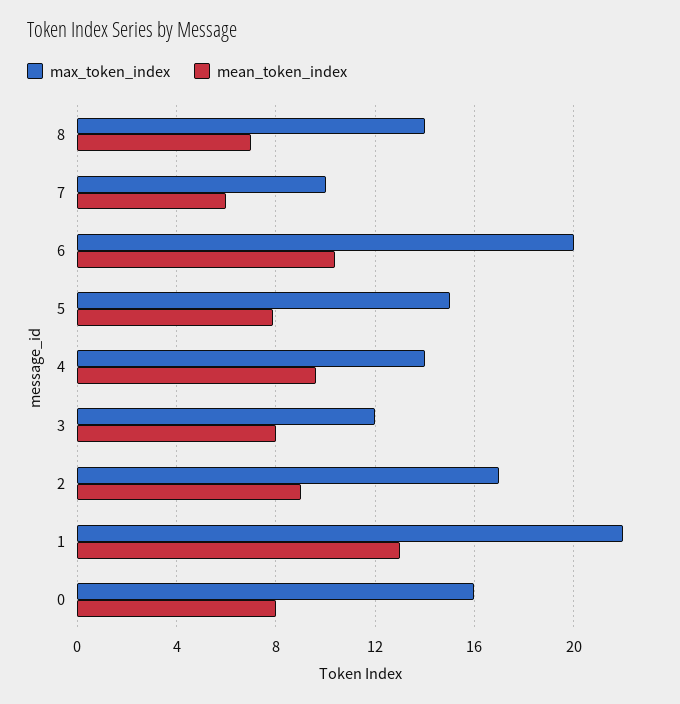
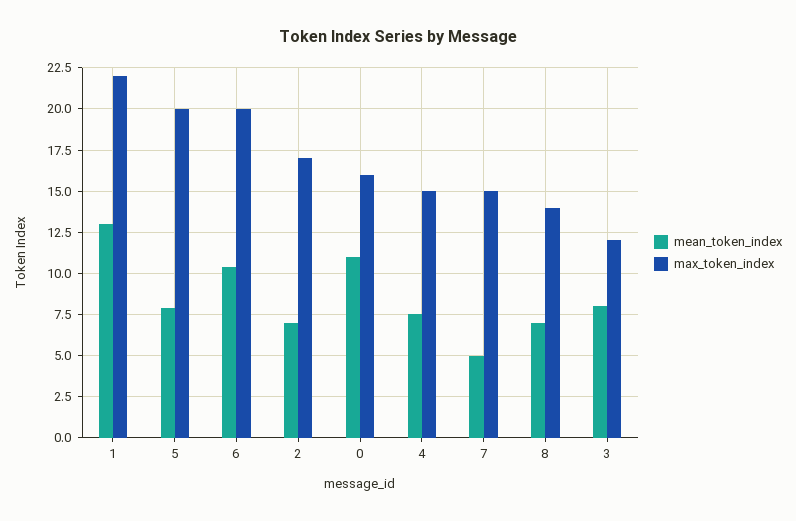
max_token_index, 7: 10 -> 15
mean_token_index, 7: 6 -> 5
max_token_index, 5: 15 -> 20
max_token_index, 4: 14 -> 15
mean_token_index, 4: 9.5 -> 7.5
mean_token_index, 2: 9 -> 7
mean_token_index, 0: 8 -> 11

